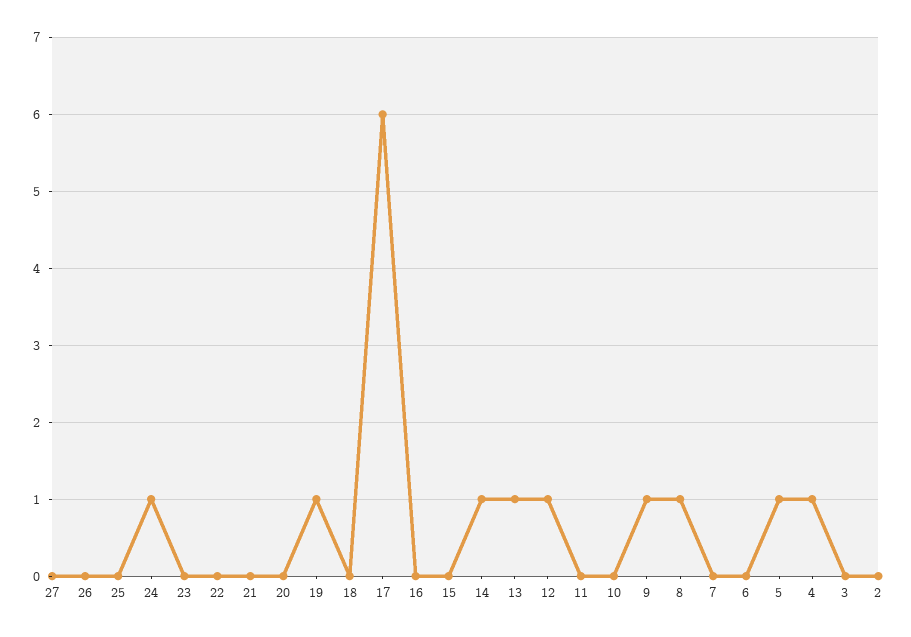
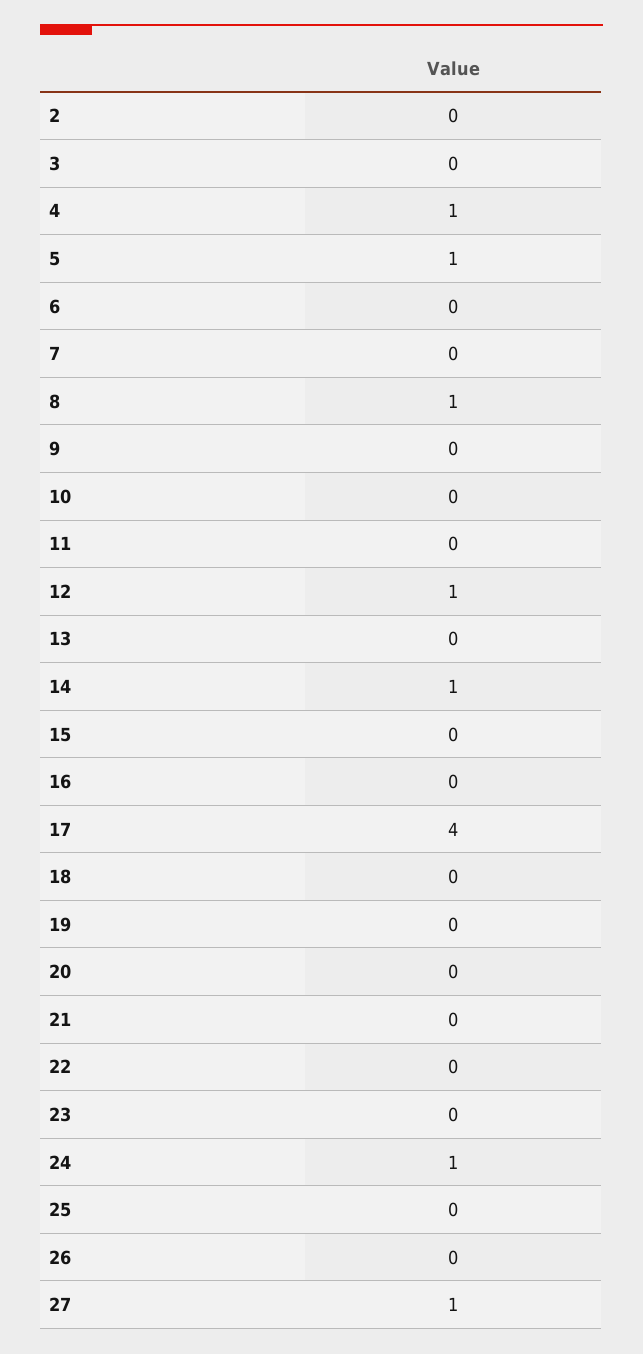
27: 0 -> 1
19: 1 -> 0
17: 6 -> 4
13: 1 -> 0
9: 1 -> 0

